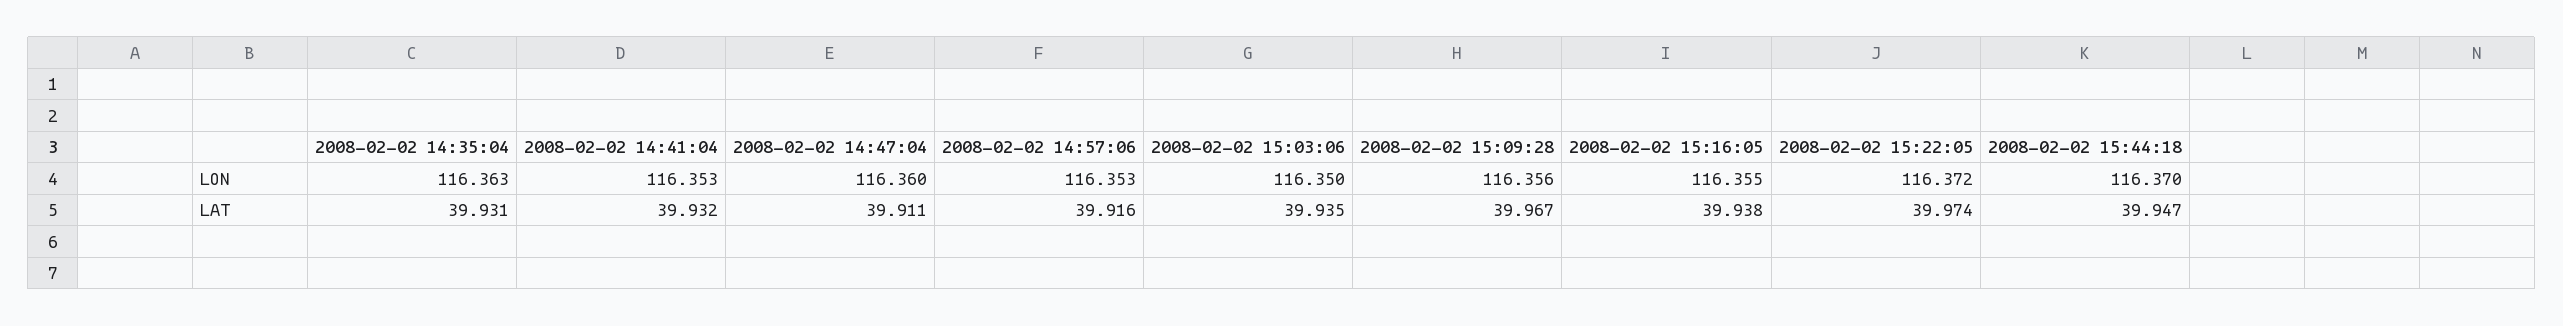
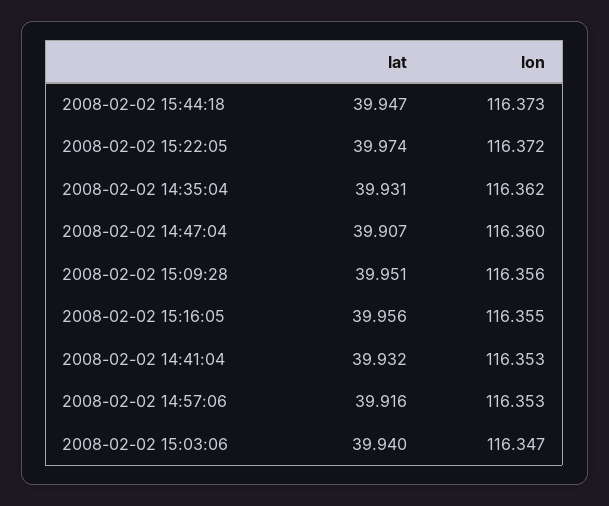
2008-02-02 14:35:04, LON: 116.363 -> 116.362
2008-02-02 15:03:06, LON: 116.35 -> 116.347
2008-02-02 15:44:18, LON: 116.37 -> 116.373
2008-02-02 14:47:04, LAT: 39.911 -> 39.907
2008-02-02 15:03:06, LAT: 39.935 -> 39.94
2008-02-02 15:09:28, LAT: 39.967 -> 39.951
2008-02-02 15:16:05, LAT: 39.938 -> 39.956

